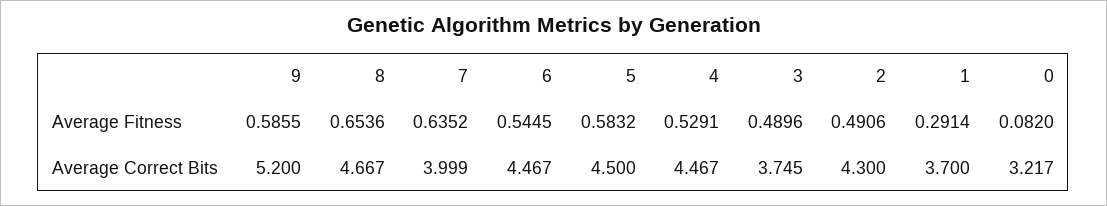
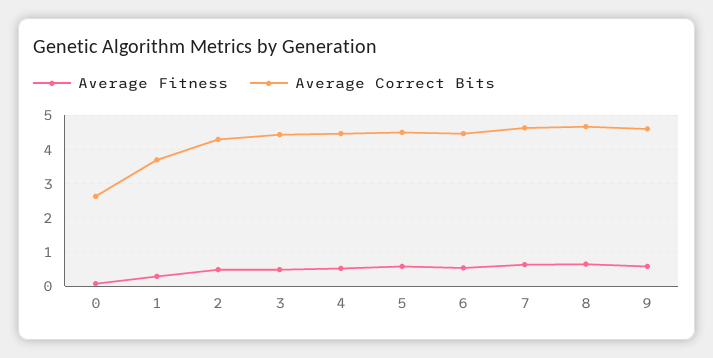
Average Correct Bits, 9: 5.2 -> 4.6
Average Correct Bits, 7: 3.999 -> 4.6
Average Correct Bits, 3: 3.745 -> 4.4
Average Correct Bits, 0: 3.217 -> 2.6

